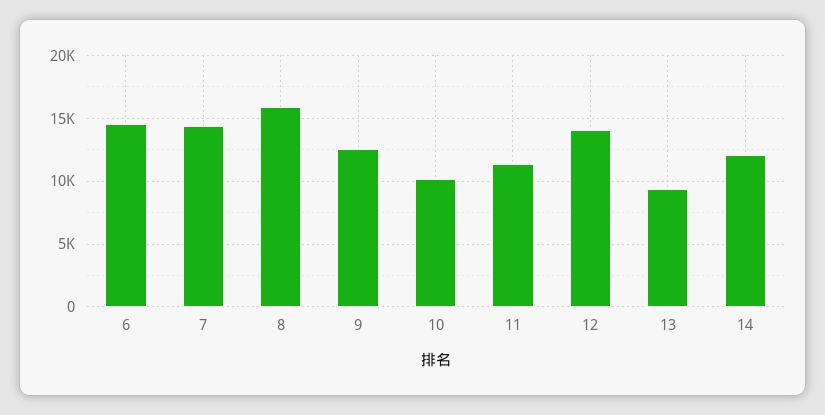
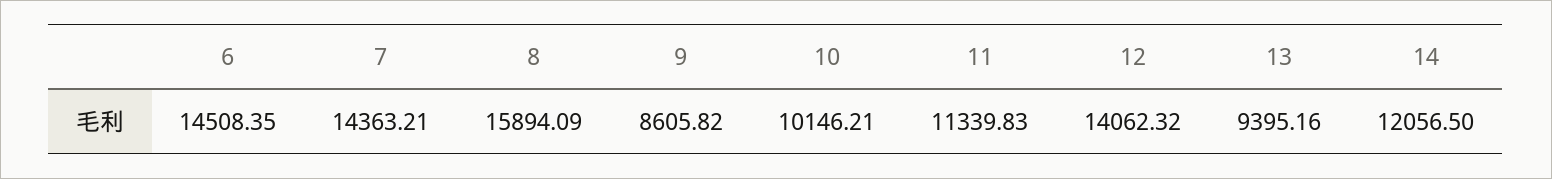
9: 12500 -> 8605.82

